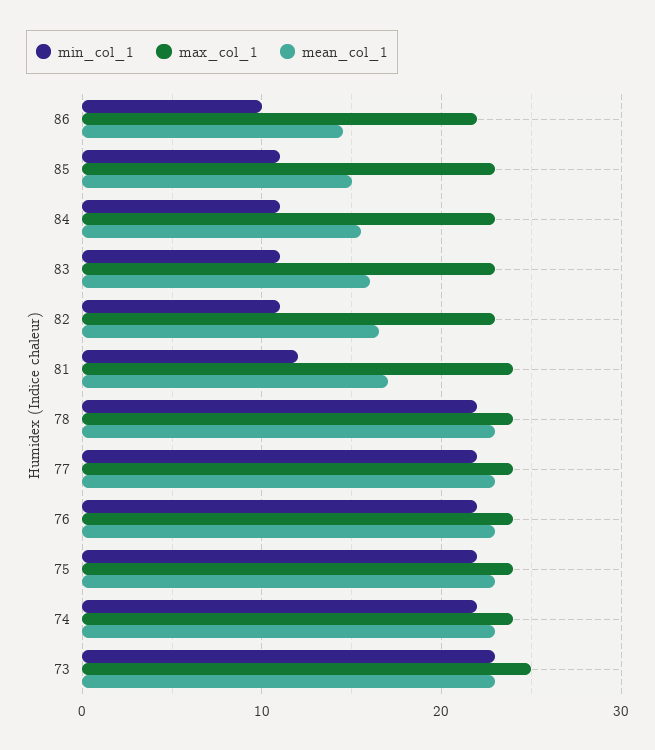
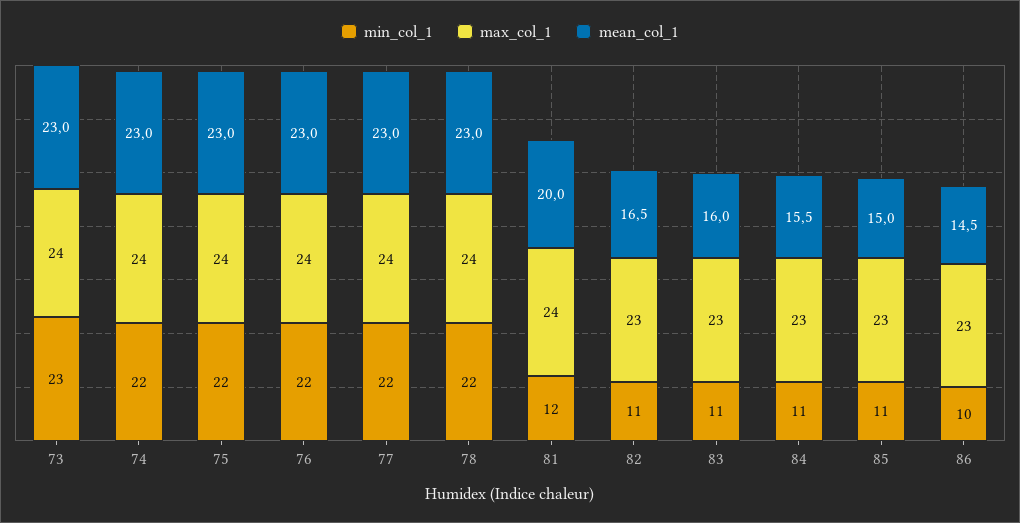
max_col_1, 86: 22 -> 23
mean_col_1, 81: 17 -> 20
max_col_1, 73: 25 -> 24

